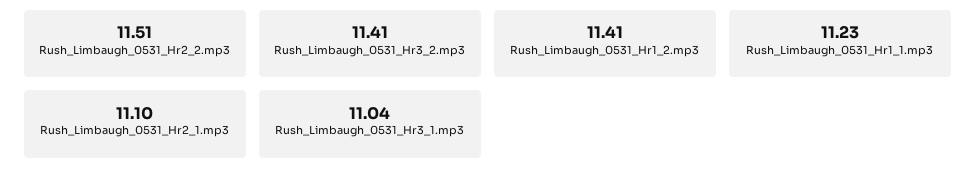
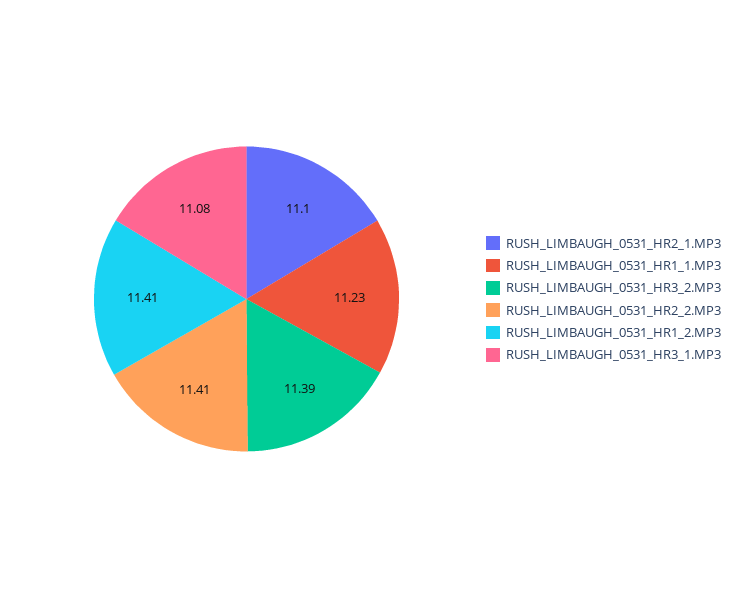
Rush_Limbaugh_0531_Hr2_2.mp3: 11.51 -> 11.41
Rush_Limbaugh_0531_Hr3_2.mp3: 11.41 -> 11.39
Rush_Limbaugh_0531_Hr3_1.mp3: 11.04 -> 11.08

